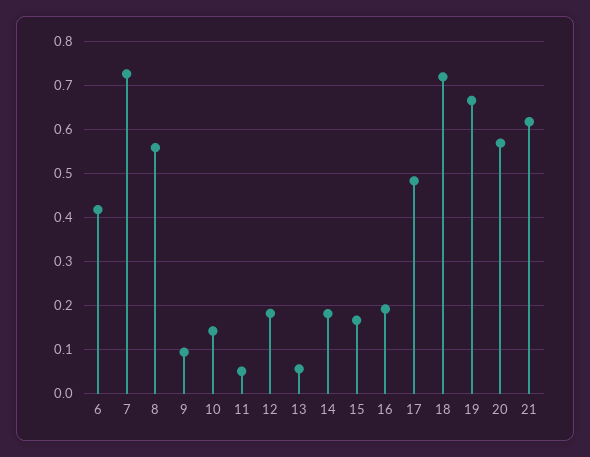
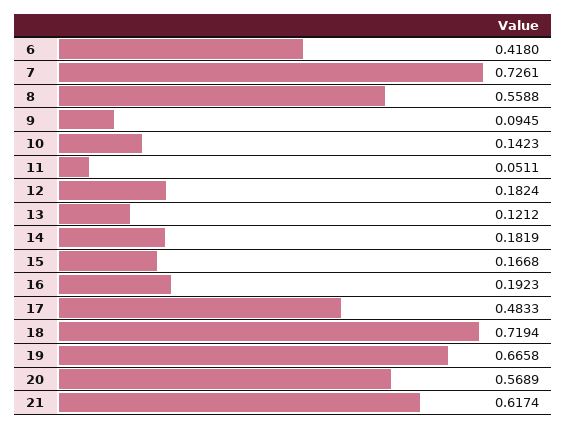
13: 0.06 -> 0.1212

